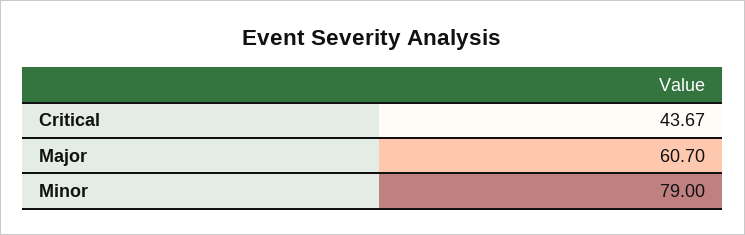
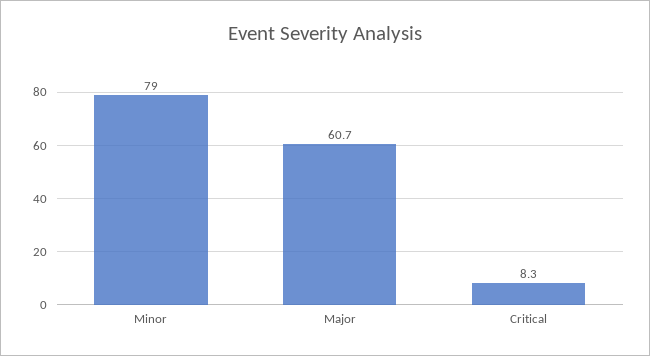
Critical: 43.67 -> 8.3

